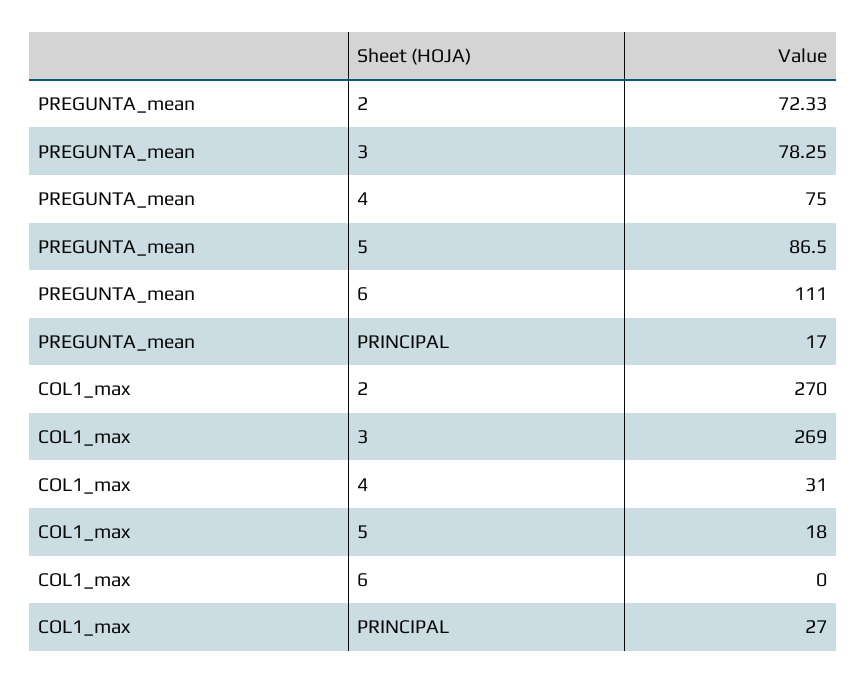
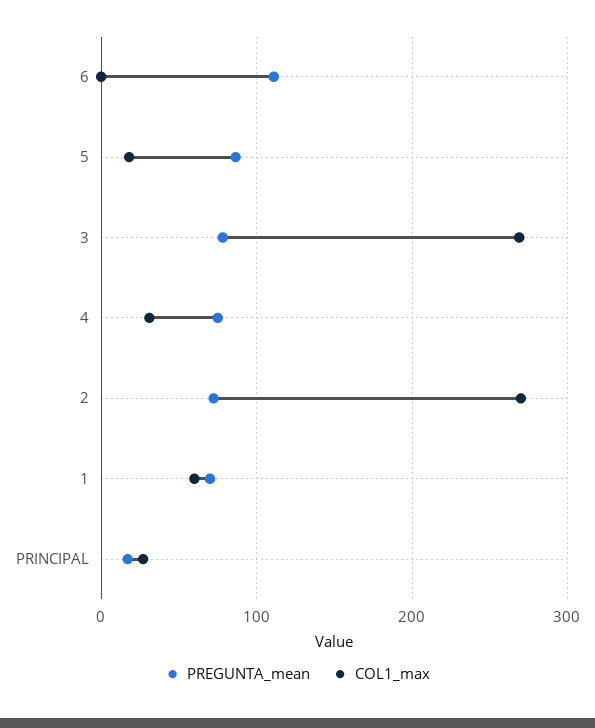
PREGUNTA_mean, 1: none -> 70
COL1_max, 1: none -> 60

